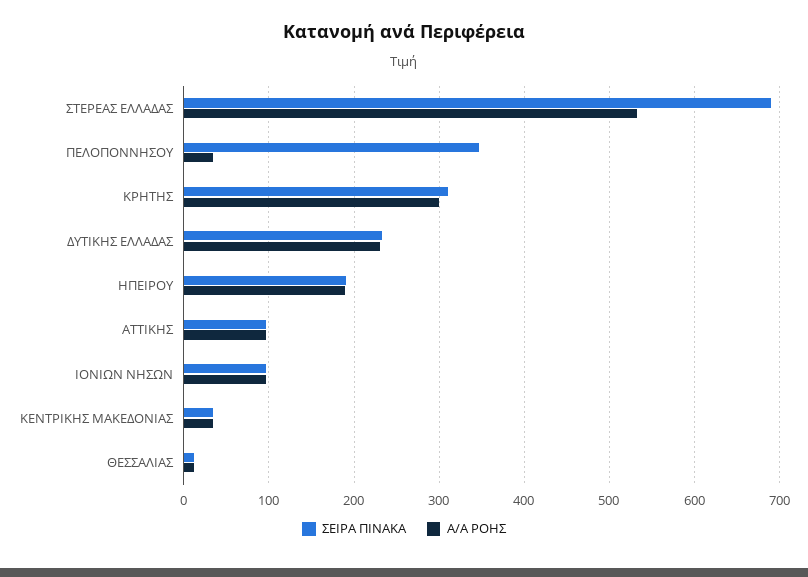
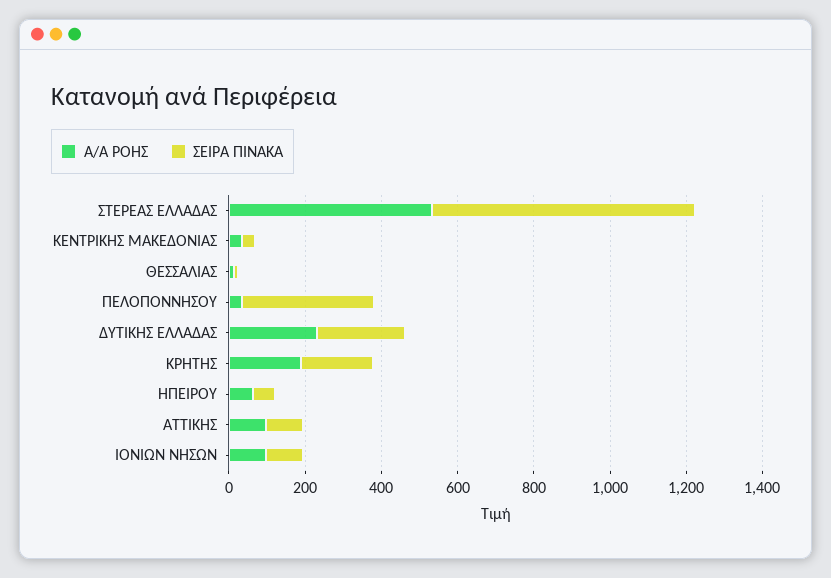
ΣΕΙΡΑ ΠΙΝΑΚΑ, ΚΡΗΤΗΣ: 310 -> 200
Α/Α ΡΟΗΣ, ΚΡΗΤΗΣ: 300 -> 200
ΣΕΙΡΑ ΠΙΝΑΚΑ, ΗΠΕΙΡΟΥ: 190 -> 50
Α/Α ΡΟΗΣ, ΗΠΕΙΡΟΥ: 190 -> 50

